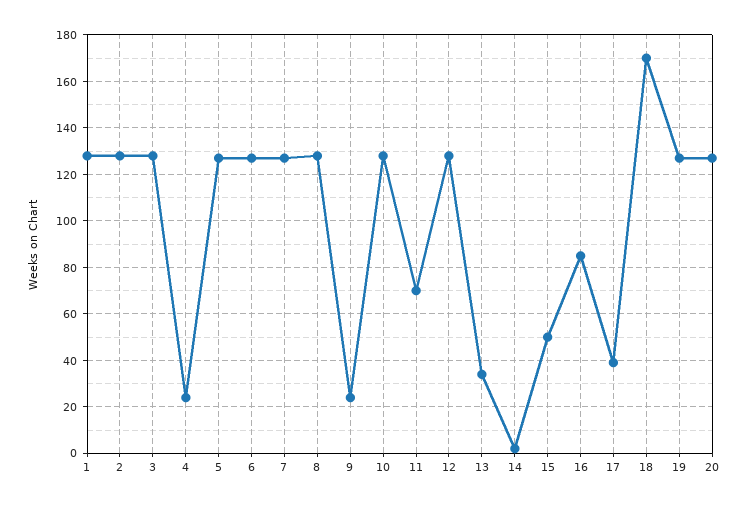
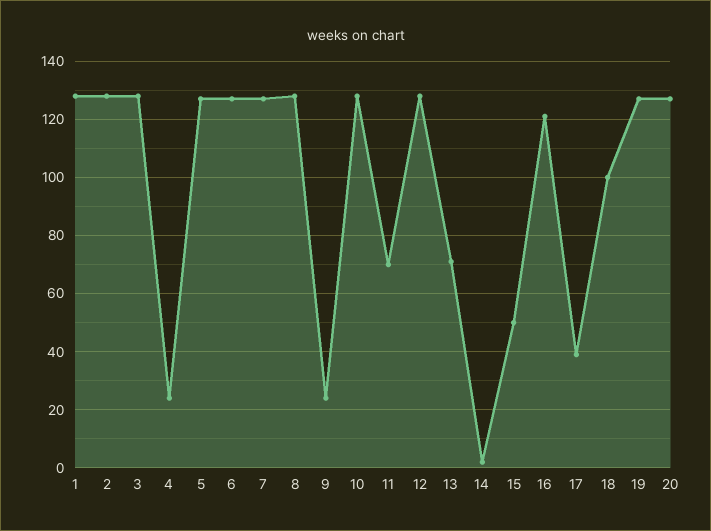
13: 35 -> 70
16: 85 -> 120
18: 170 -> 100

